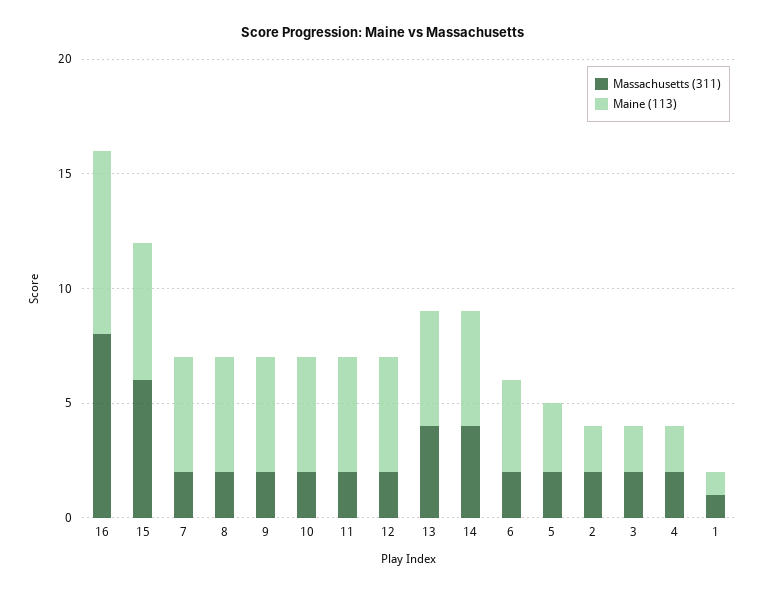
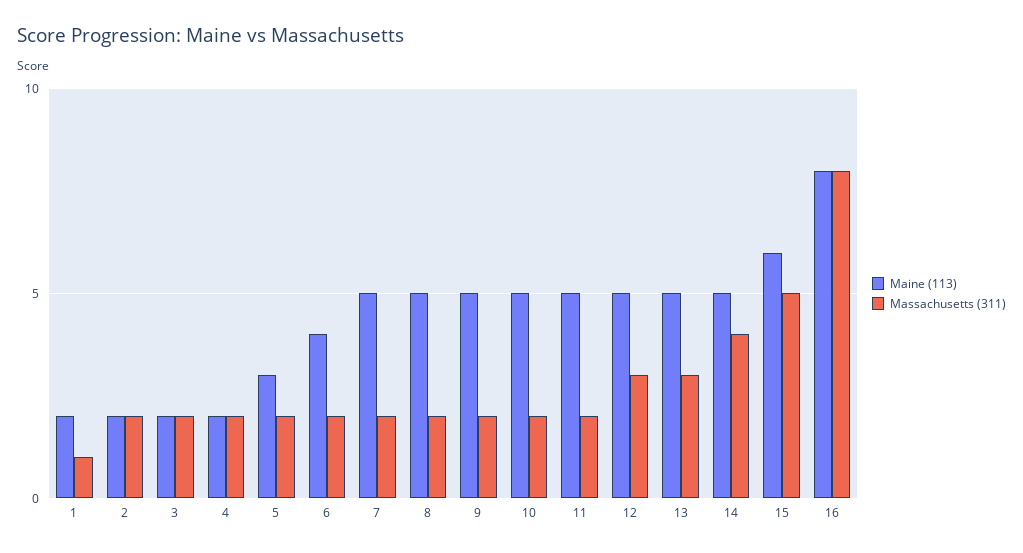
Massachusetts (311), 15: 6 -> 5
Massachusetts (311), 12: 2 -> 3
Massachusetts (311), 13: 4 -> 3
Maine (113), 1: 1 -> 2

